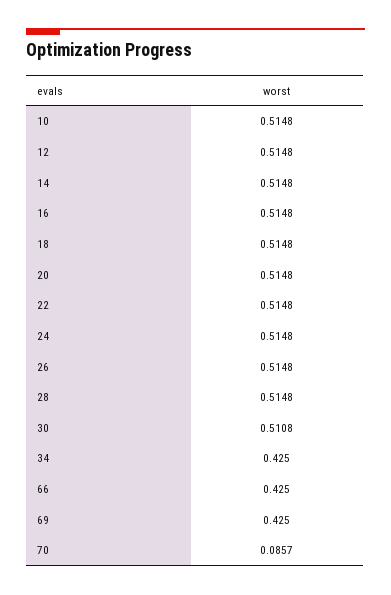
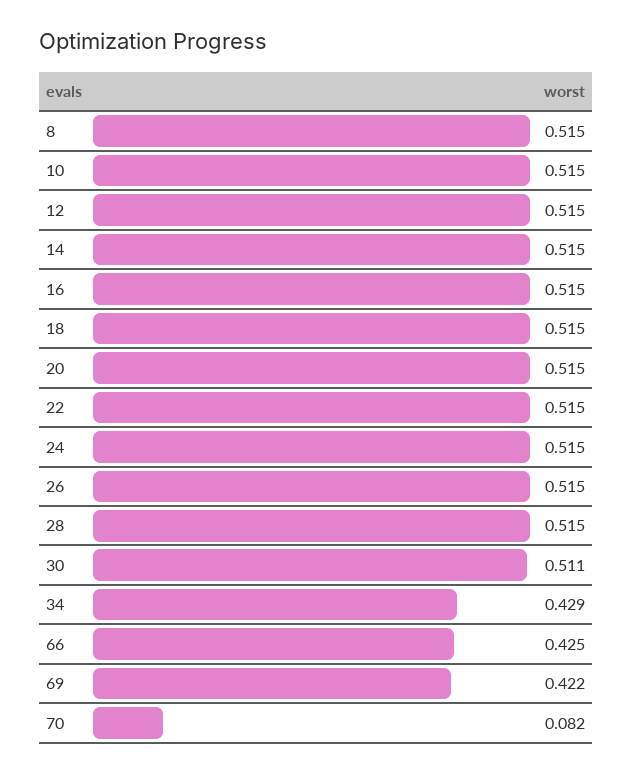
34: 0.425 -> 0.429
69: 0.425 -> 0.422
70: 0.0857 -> 0.082
8: none -> 0.515

